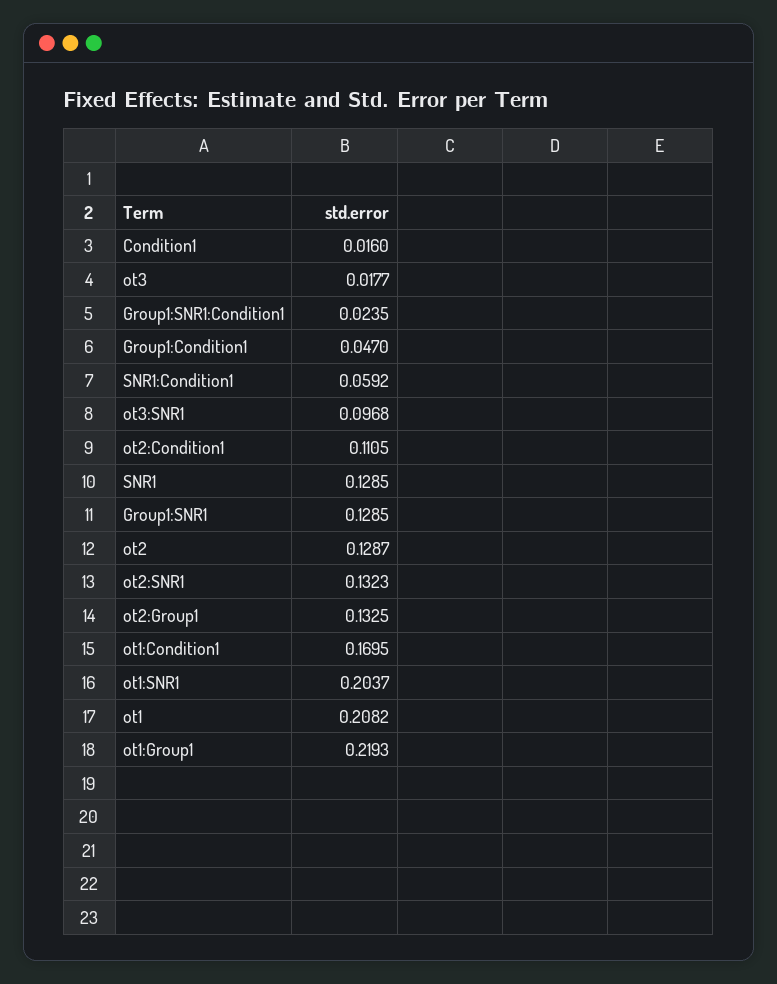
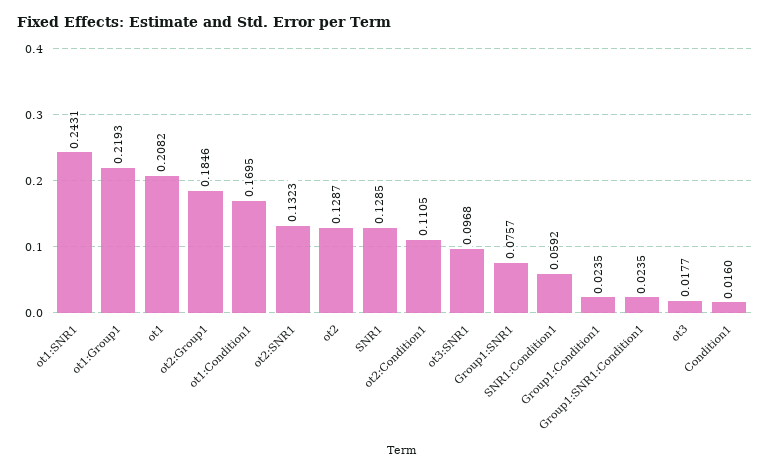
Group1:Condition1: 0.047 -> 0.0235
Group1:SNR1: 0.1285 -> 0.0757
ot2:Group1: 0.1325 -> 0.1846
ot1:SNR1: 0.2037 -> 0.2431

